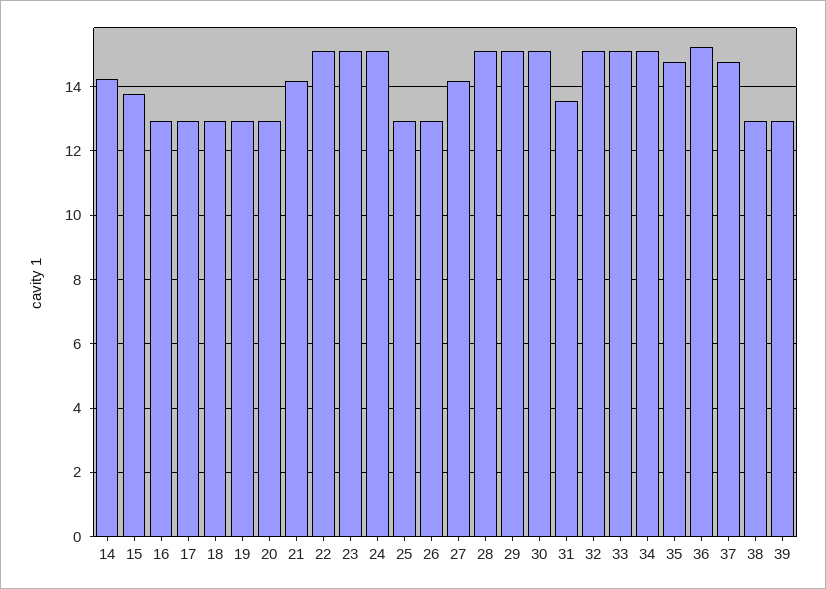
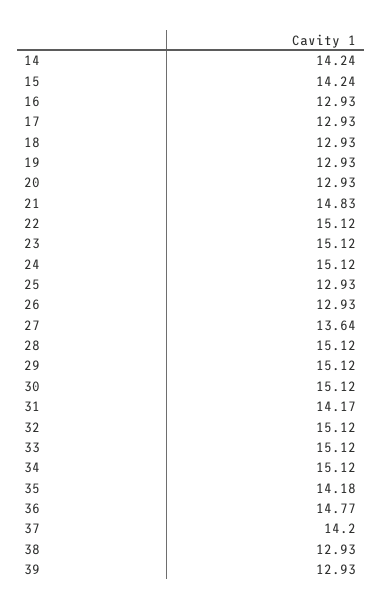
15: 13.8 -> 14.24
21: 14.2 -> 14.83
27: 14.2 -> 13.64
31: 13.6 -> 14.17
35: 14.8 -> 14.18
36: 15.2 -> 14.77
37: 14.8 -> 14.2

